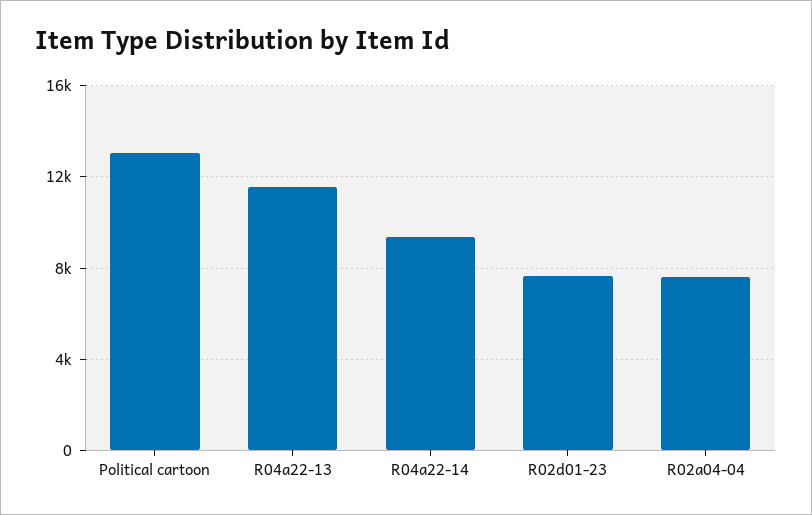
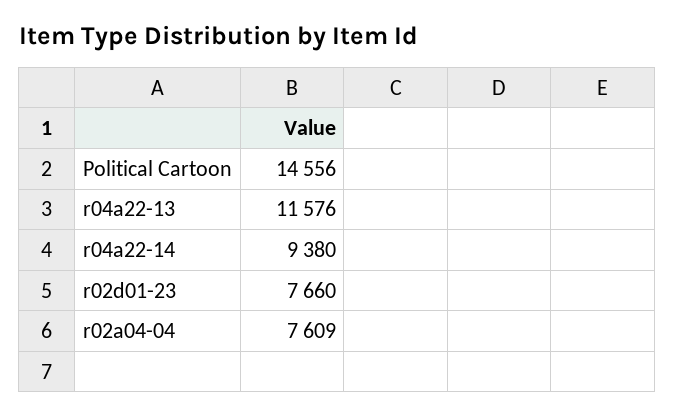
Political cartoon: 13000 -> 14556

